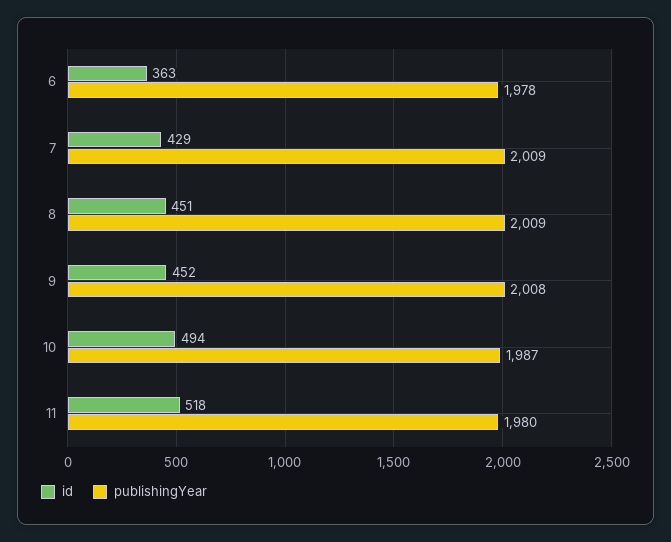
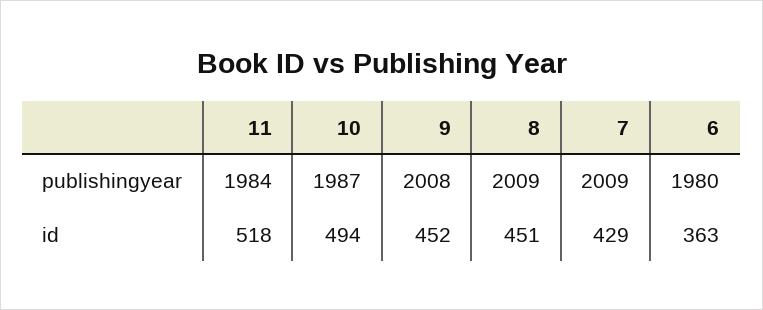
publishingYear, 6: 1978 -> 1980
publishingYear, 11: 1980 -> 1984

